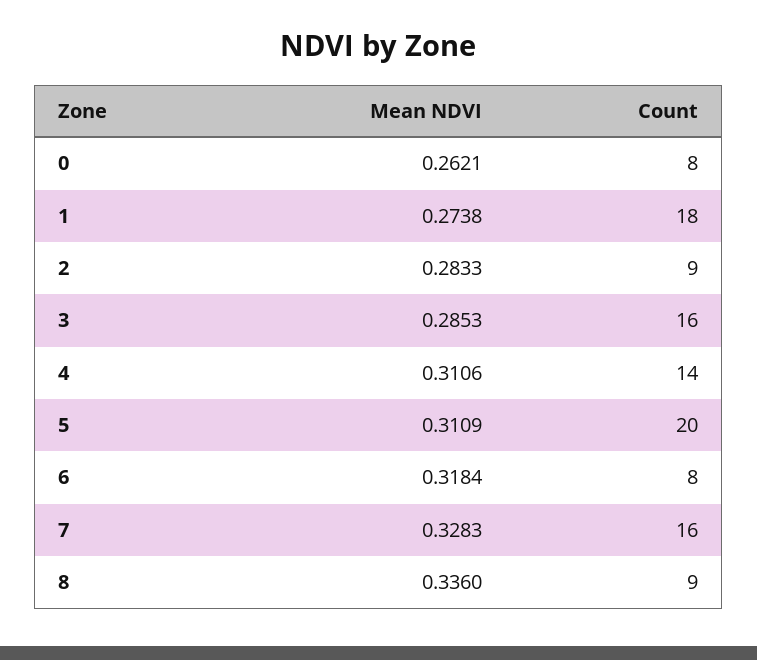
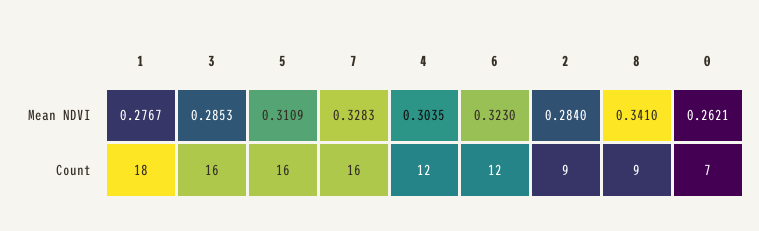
Count, 0: 8 -> 7
Mean NDVI, 1: 0.2738 -> 0.2767
Mean NDVI, 2: 0.2833 -> 0.284
Mean NDVI, 4: 0.3106 -> 0.3035
Count, 4: 14 -> 12
Count, 5: 20 -> 16
Mean NDVI, 6: 0.3184 -> 0.323
Count, 6: 8 -> 12
Mean NDVI, 8: 0.336 -> 0.341

